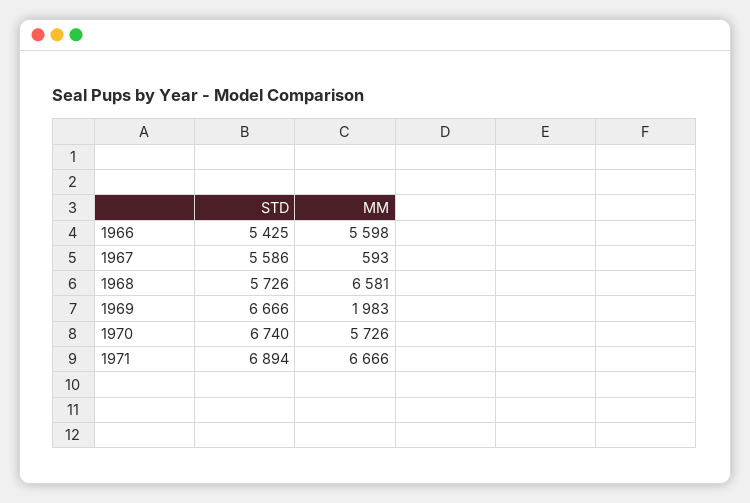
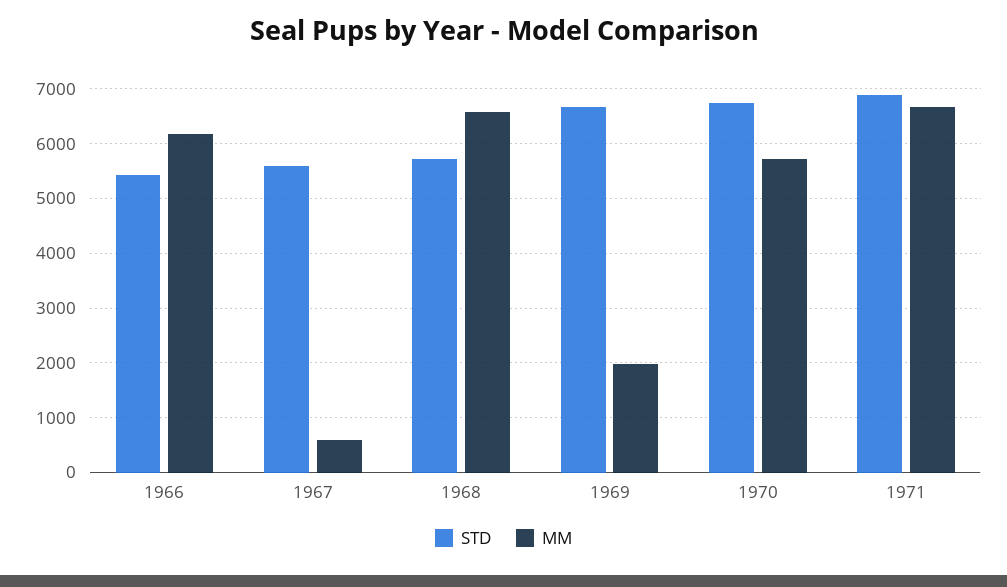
MM, 1966: 5598 -> 6200

